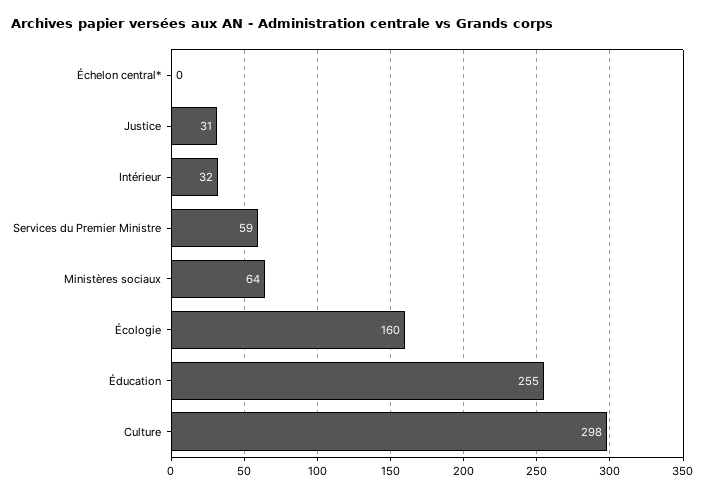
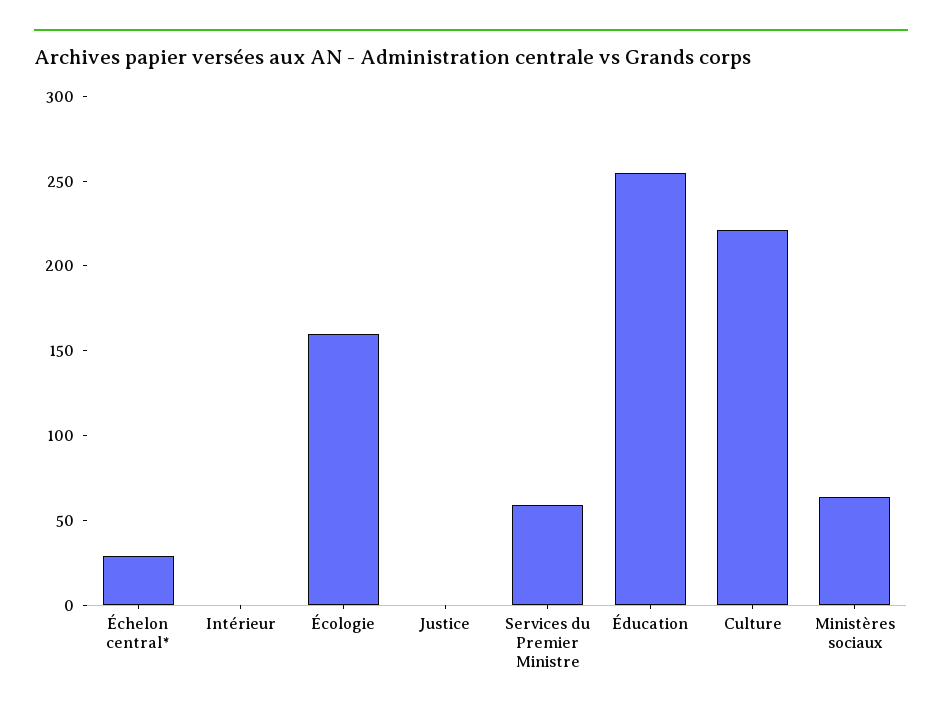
Échelon central*: 0 -> 30
Justice: 31 -> 0
Intérieur: 32 -> 0
Culture: 298 -> 220

